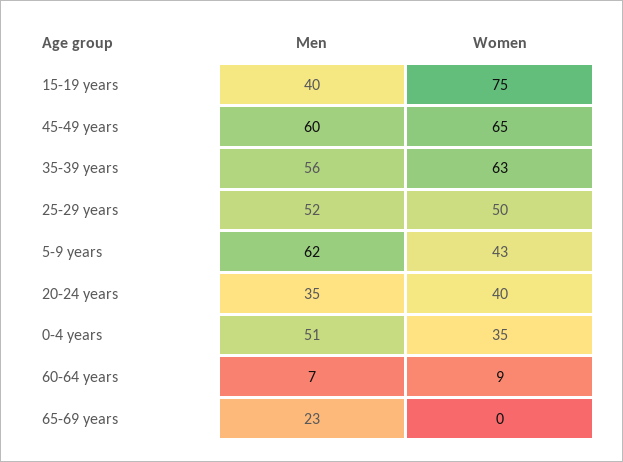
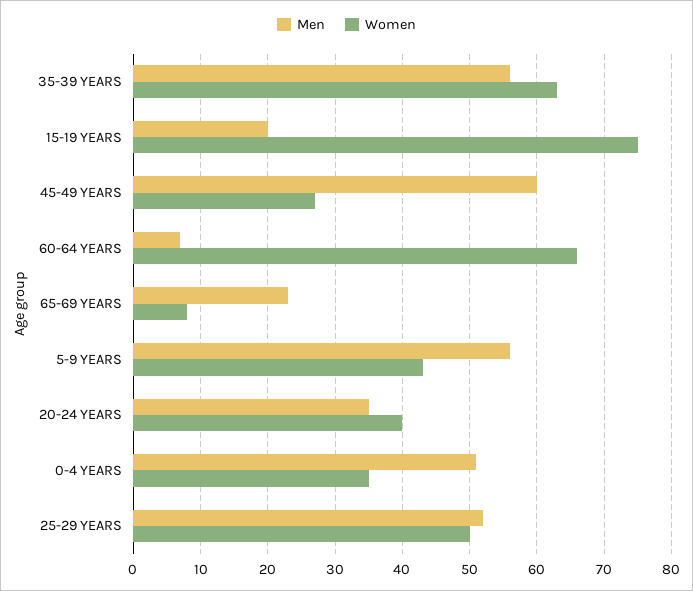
Men, 15-19 years: 40 -> 20
Women, 45-49 years: 65 -> 27
Men, 5-9 years: 62 -> 56
Women, 60-64 years: 9 -> 66
Women, 65-69 years: 0 -> 8

